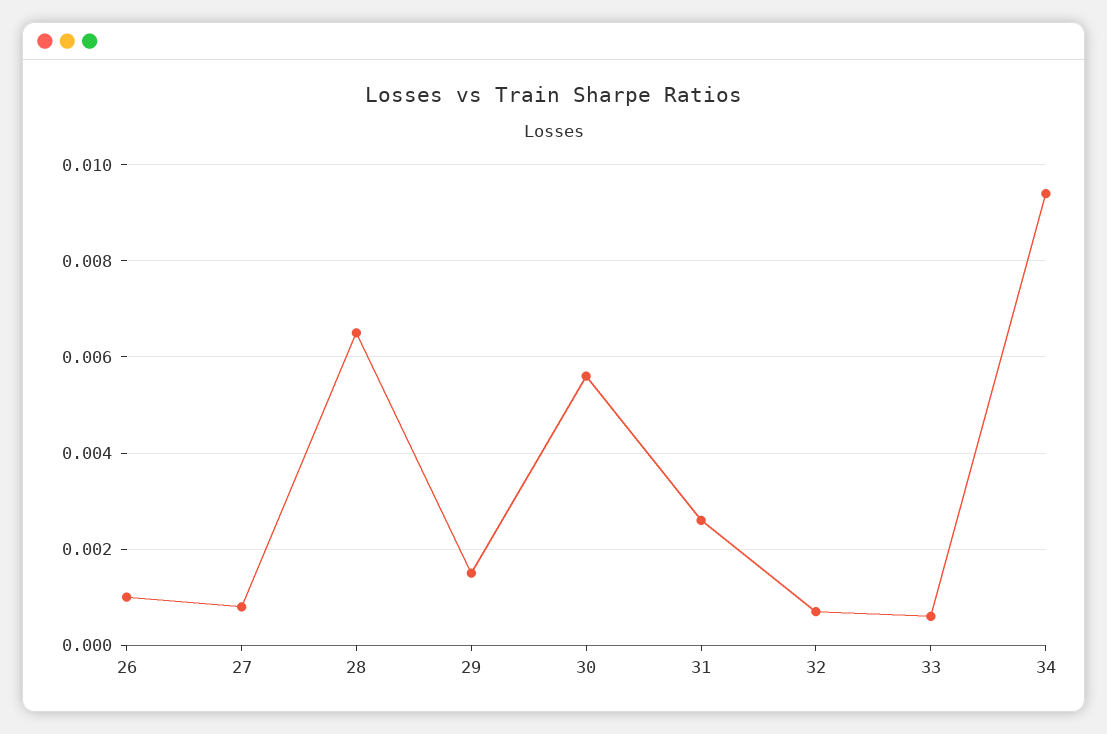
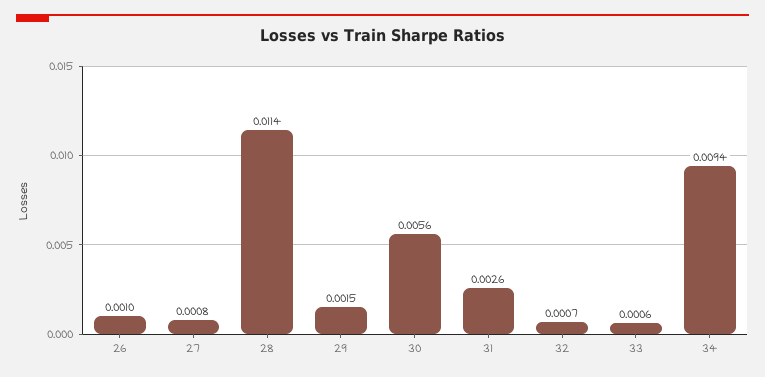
28: 0.0065 -> 0.0114

